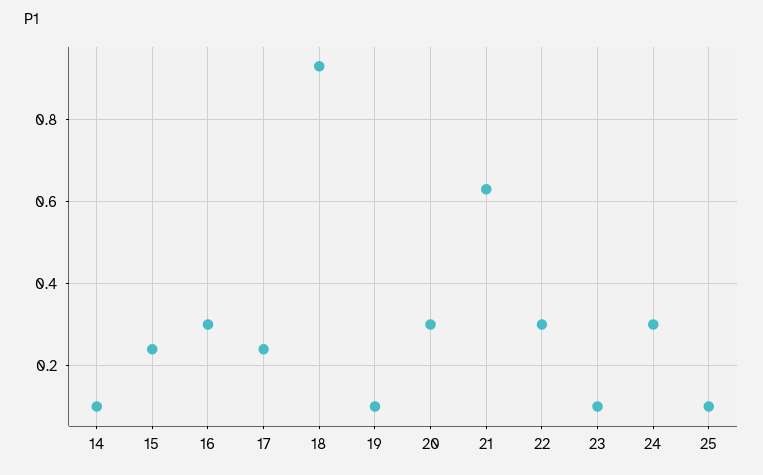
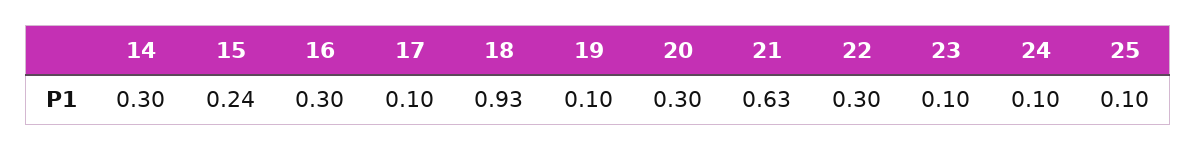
14: 0.1 -> 0.3
17: 0.25 -> 0.1
24: 0.3 -> 0.1

